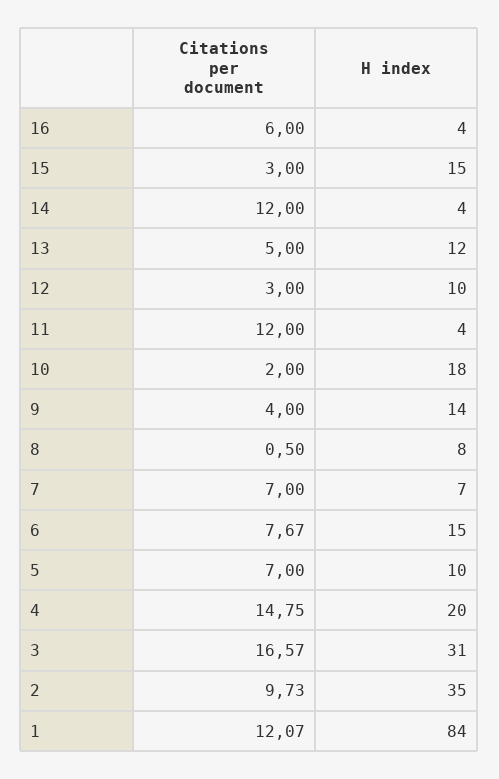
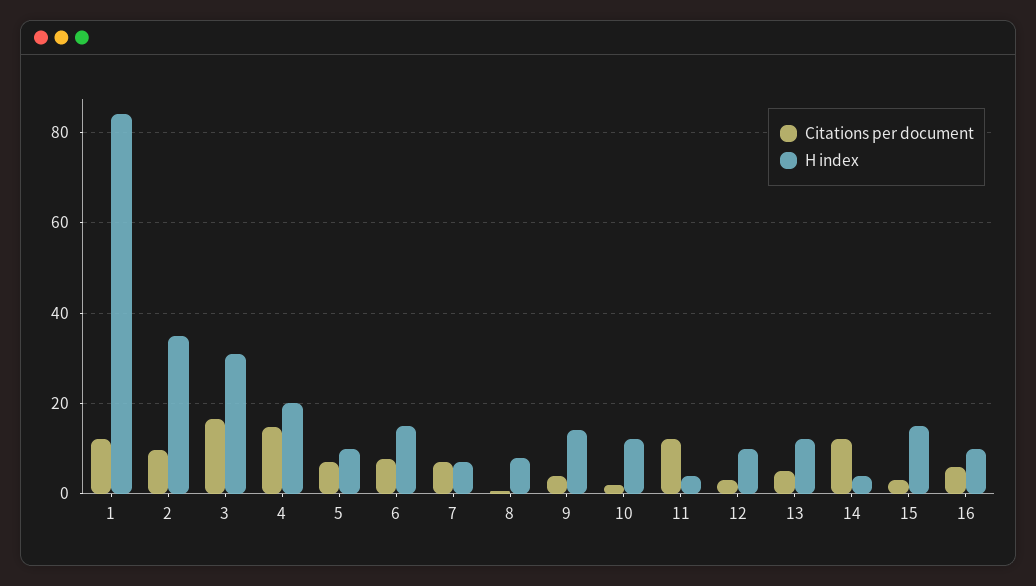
H index, 16: 4 -> 10
H index, 10: 18 -> 12

